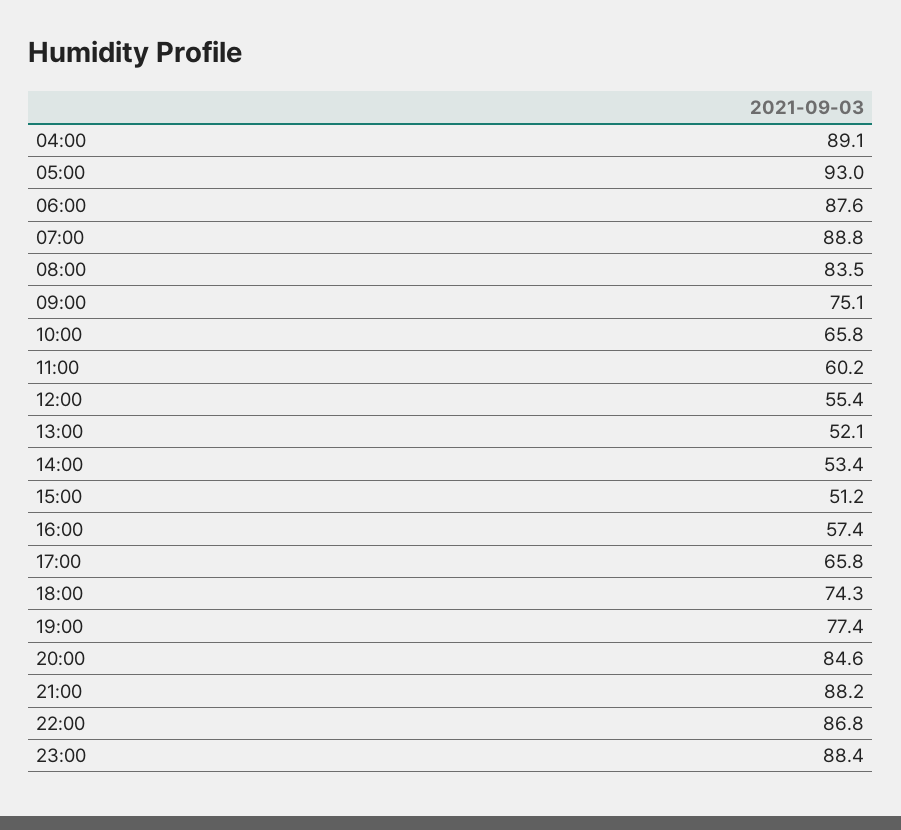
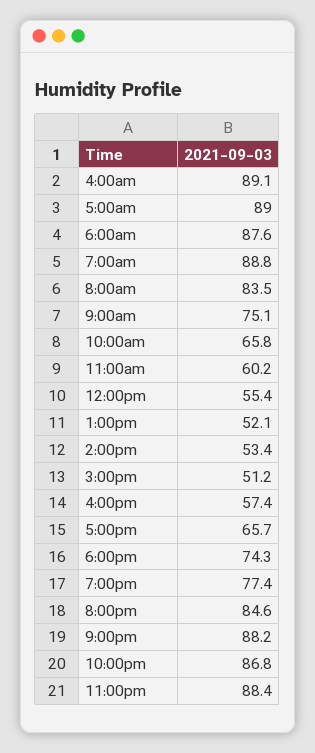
05:00: 93 -> 89
17:00: 65.8 -> 65.7

